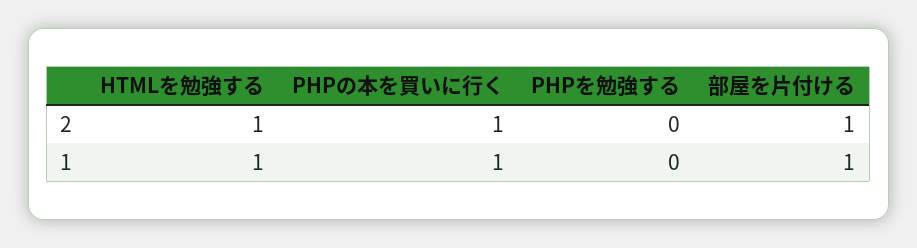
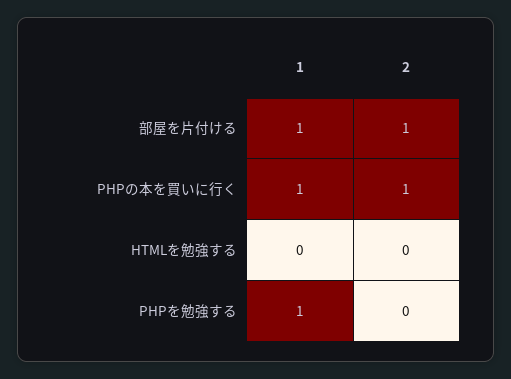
HTMLを勉強する, 2: 1 -> 0
HTMLを勉強する, 1: 1 -> 0
PHPを勉強する, 1: 0 -> 1

